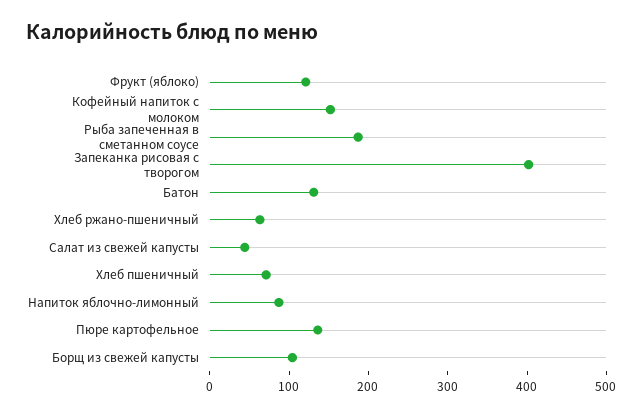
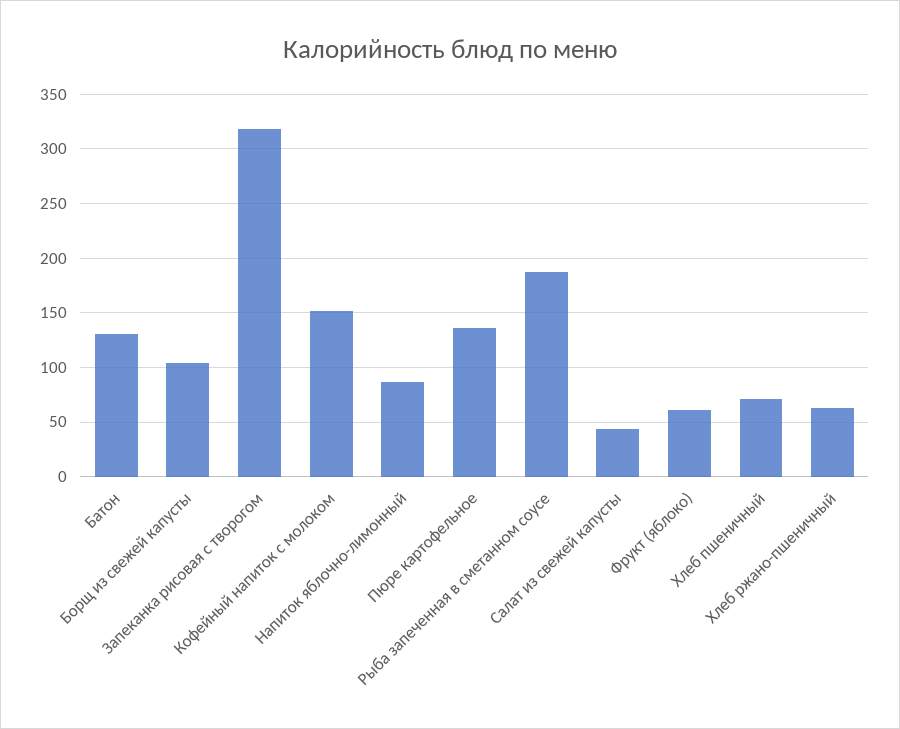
Фрукт (яблоко): 120 -> 60
Запеканка рисовая с творогом: 400 -> 320

